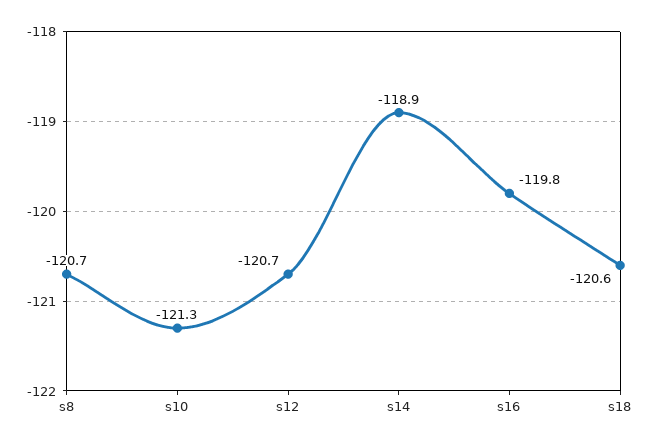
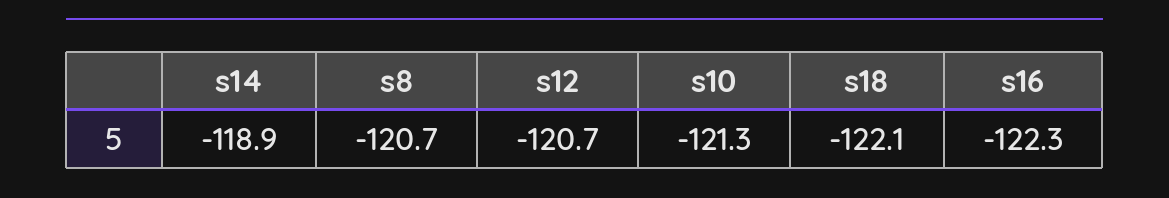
s16: -119.8 -> -122.3
s18: -120.6 -> -122.1

